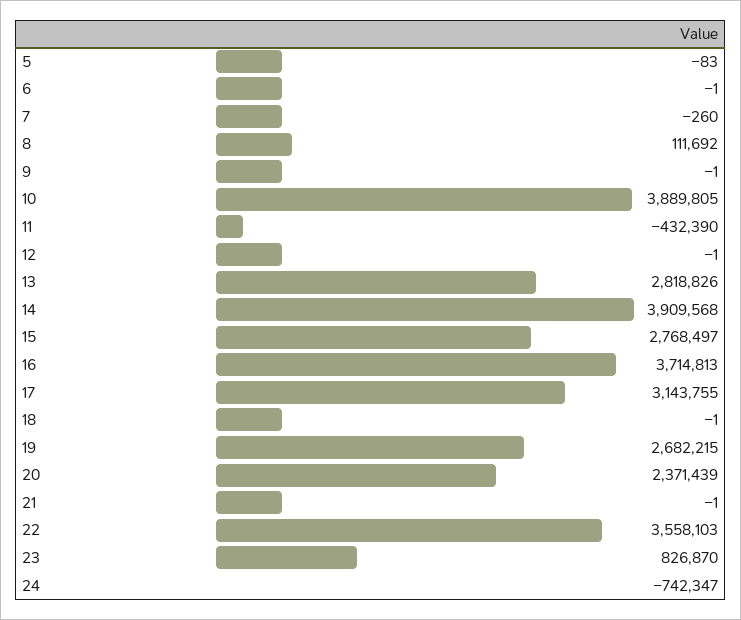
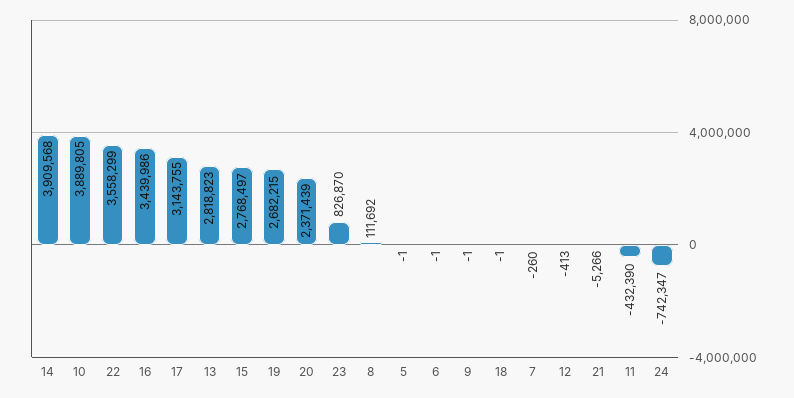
5: -83 -> -1
12: -1 -> -413
13: 2818826 -> 2818823
16: 3714813 -> 3439986
21: -1 -> -5266
22: 3558103 -> 3558299

